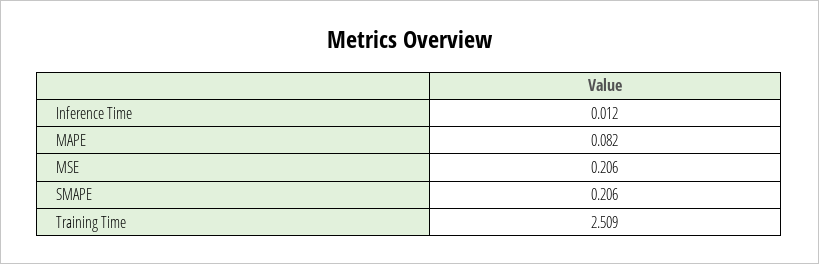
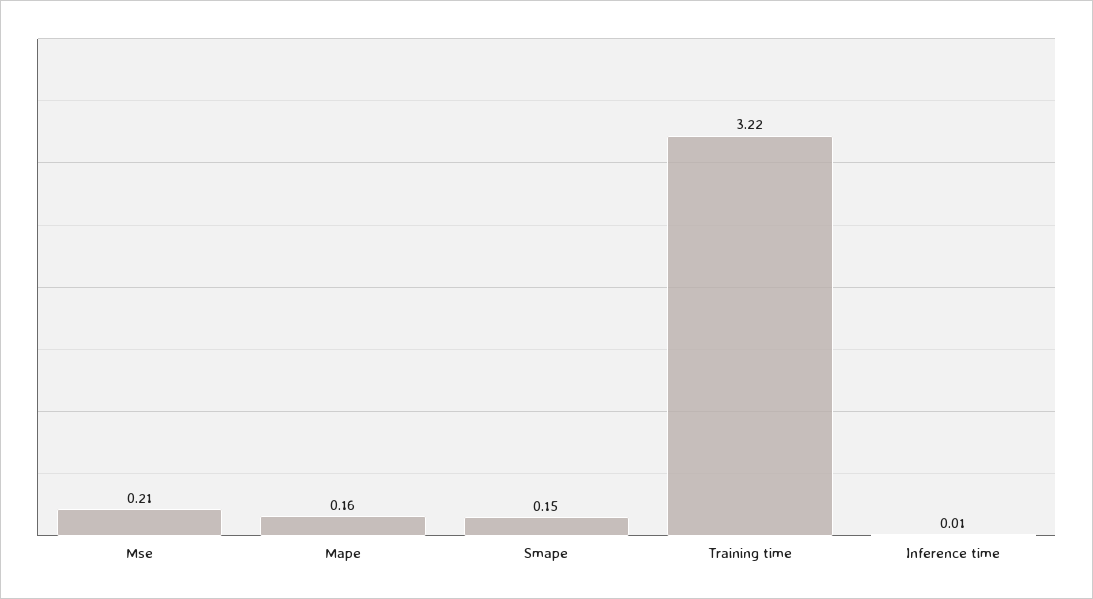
MAPE: 0.082 -> 0.16
SMAPE: 0.206 -> 0.15
Training Time: 2.509 -> 3.22

